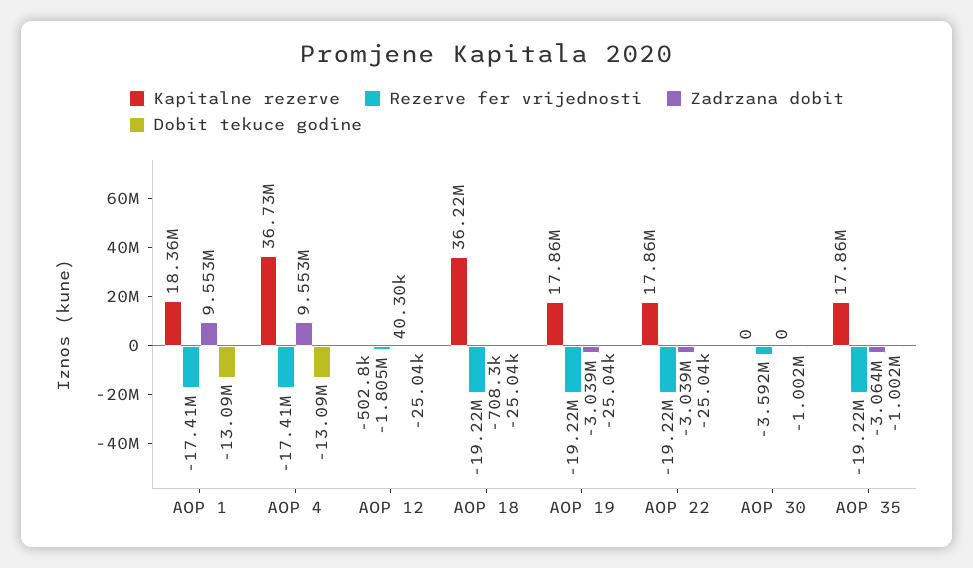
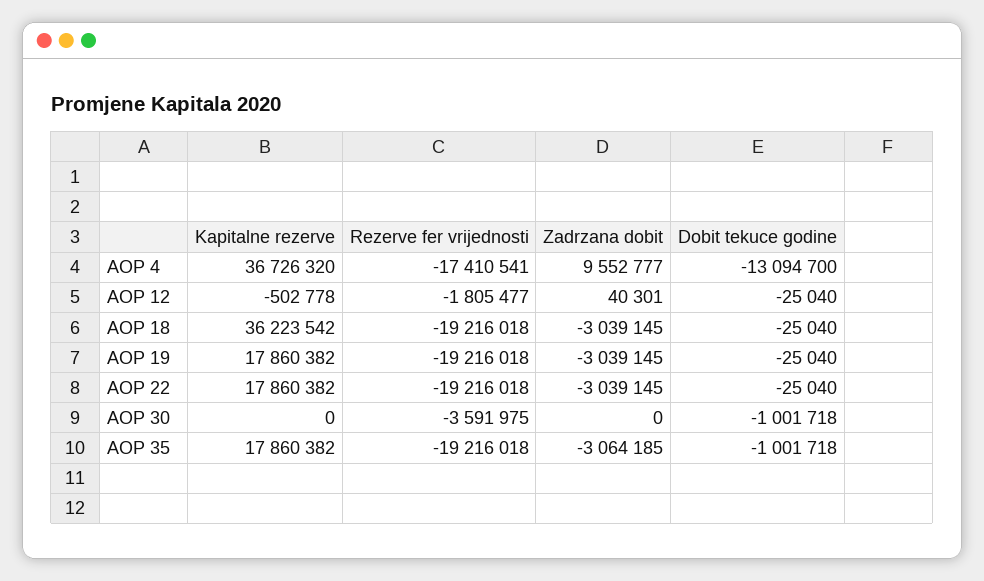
Kapitalne rezerve, AOP 1: 18360000 -> none
Rezerve fer vrijednosti, AOP 1: -17410000 -> none
Zadrzana dobit, AOP 1: 9553000 -> none
Dobit tekuce godine, AOP 1: -13090000 -> none
Zadrzana dobit, AOP 18: -708300 -> -3039145

